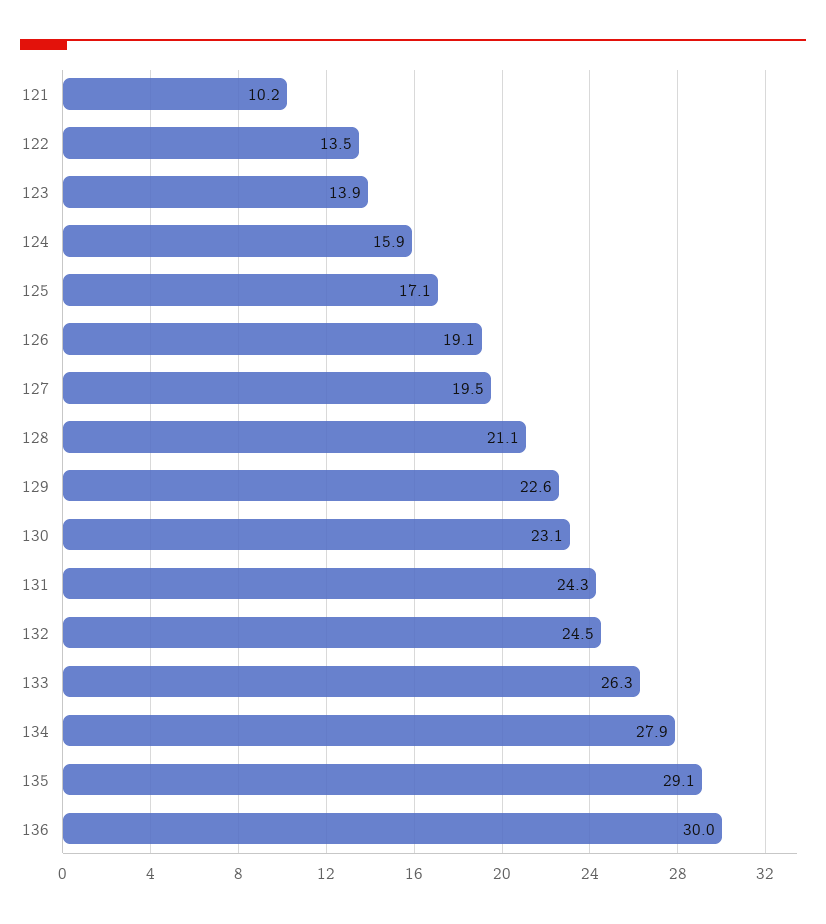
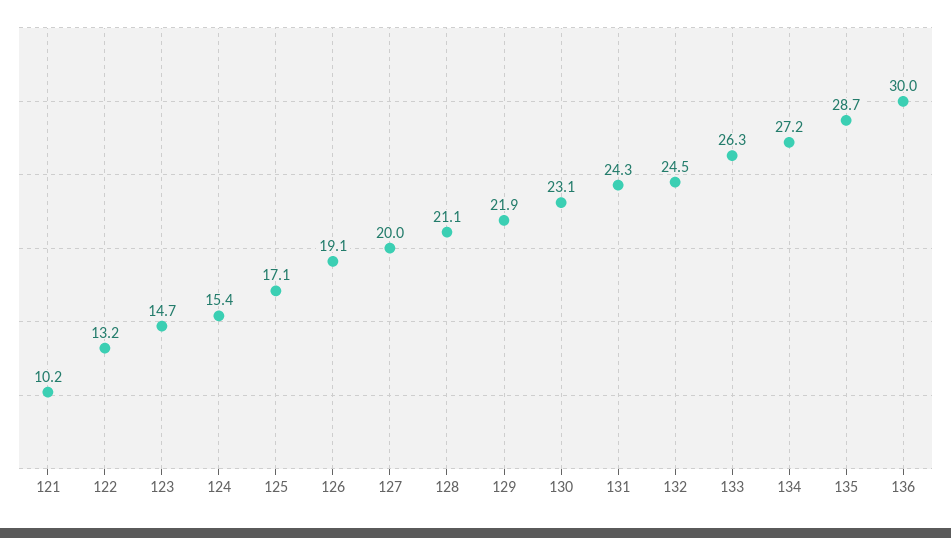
122: 13.5 -> 13.2
123: 13.9 -> 14.7
124: 15.9 -> 15.4
127: 19.5 -> 20
129: 22.6 -> 21.9
134: 27.9 -> 27.2
135: 29.1 -> 28.7

